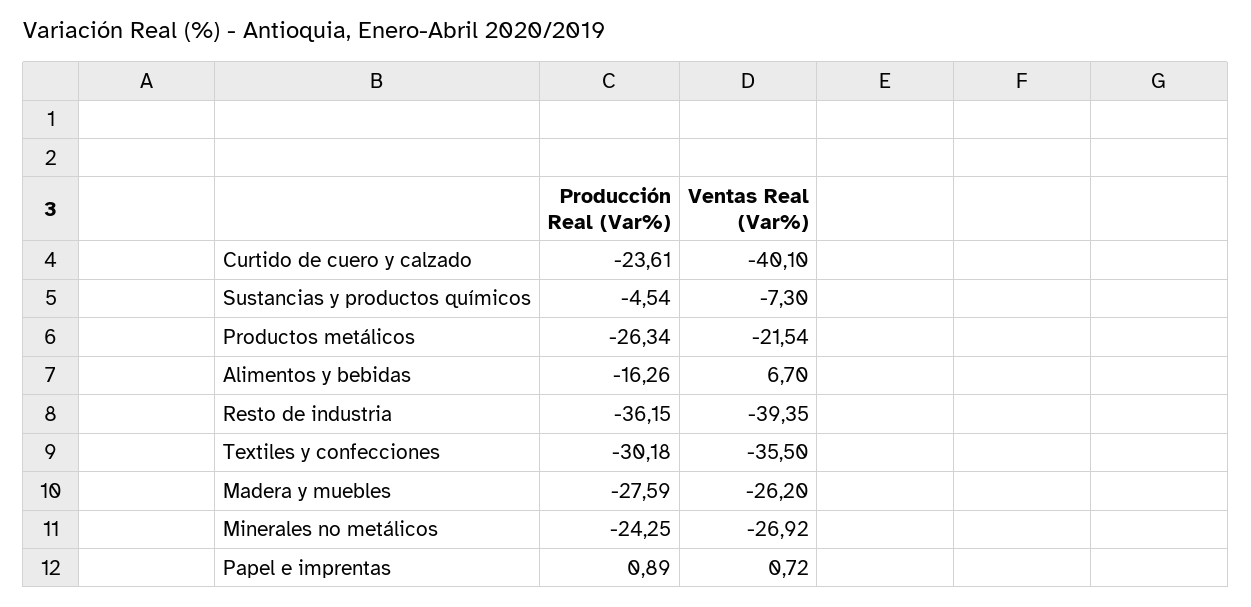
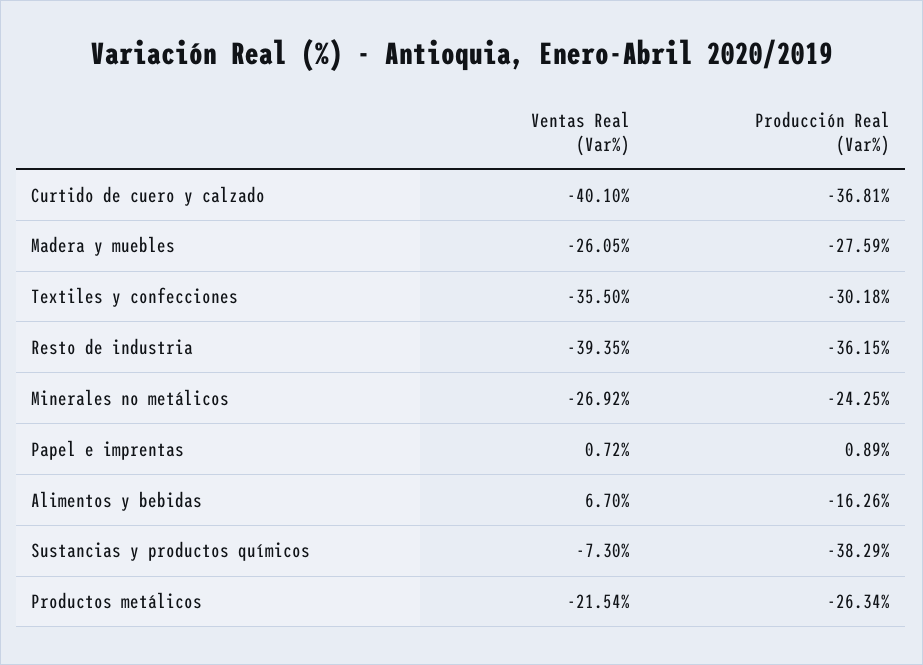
Producción Real (Var%), Curtido de cuero y calzado: -23.61 -> -36.81
Producción Real (Var%), Sustancias y productos químicos: -4.54 -> -38.29
Ventas Real (Var%), Madera y muebles: -26.2 -> -26.05

